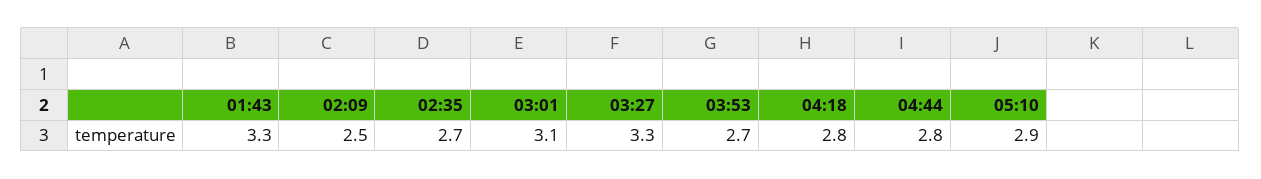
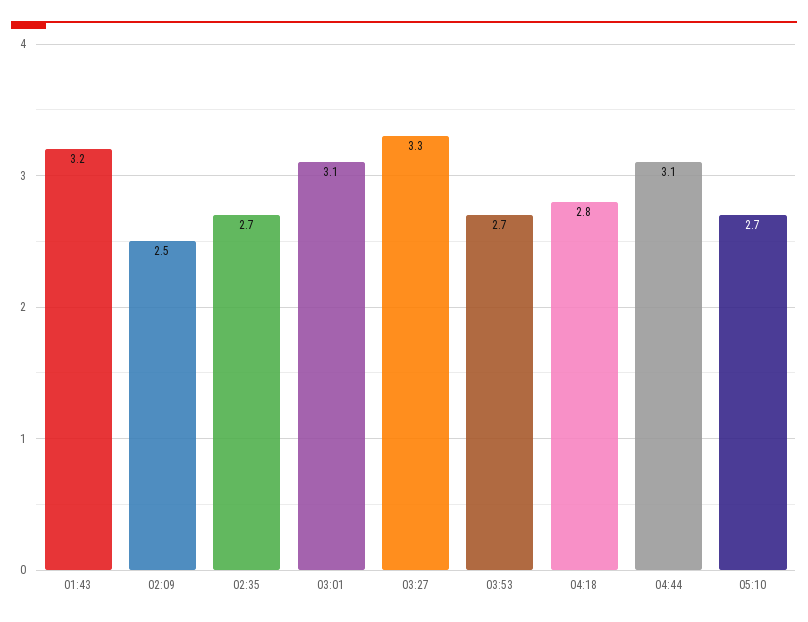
01:43: 3.3 -> 3.2
04:44: 2.8 -> 3.1
05:10: 2.9 -> 2.7

